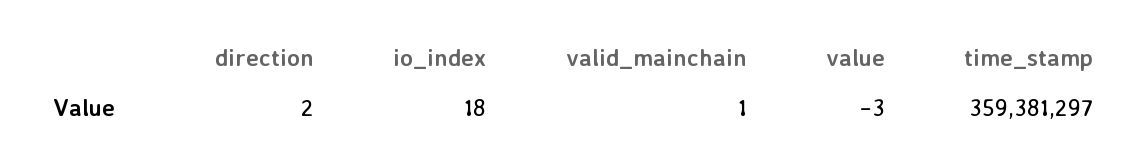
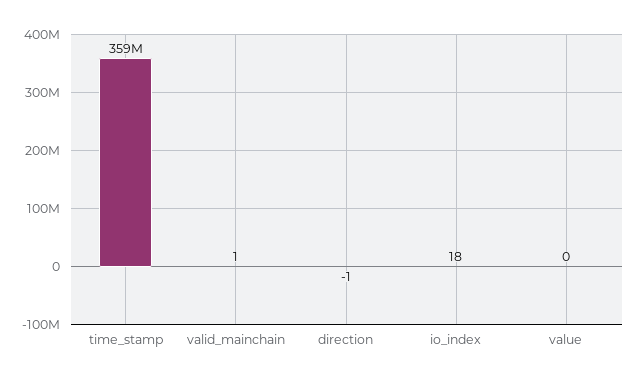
direction: 2 -> -1
value: -3 -> 0

